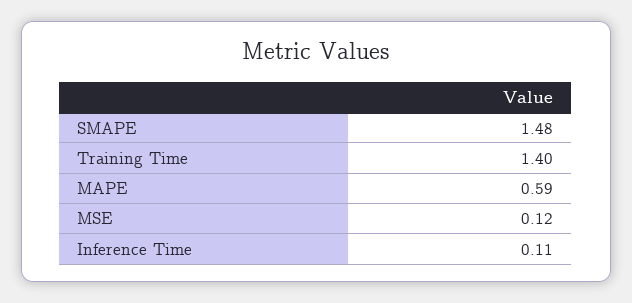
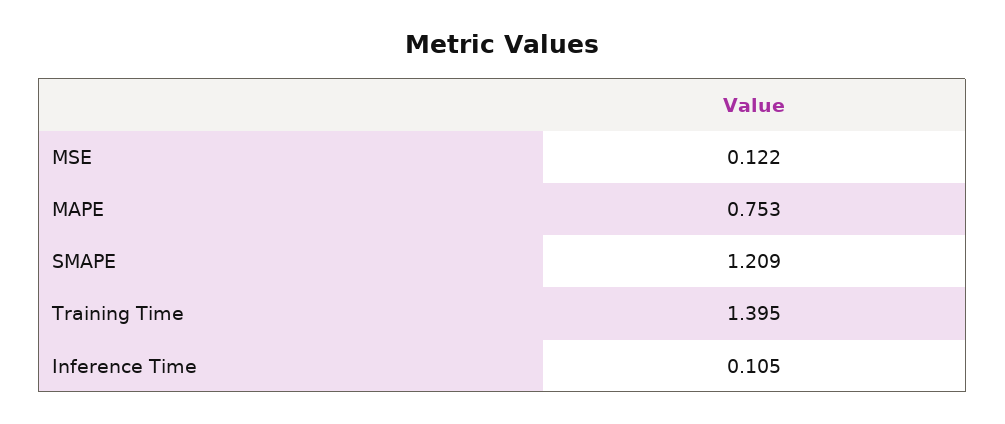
SMAPE: 1.48 -> 1.209
MAPE: 0.59 -> 0.753

